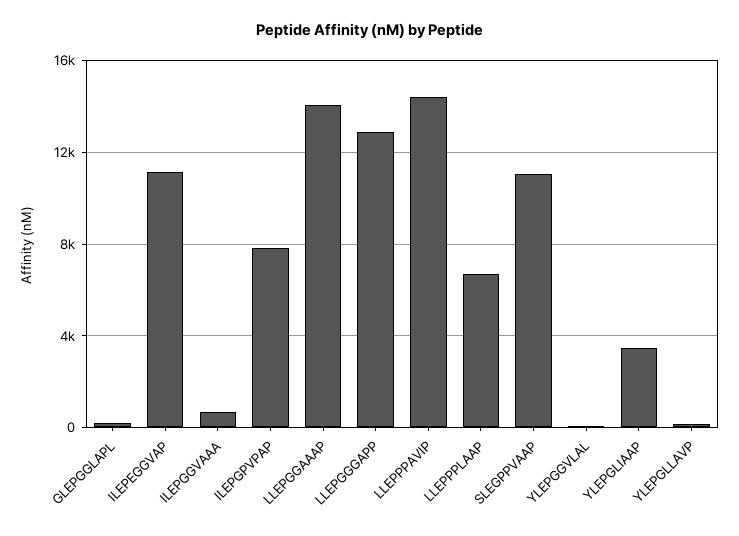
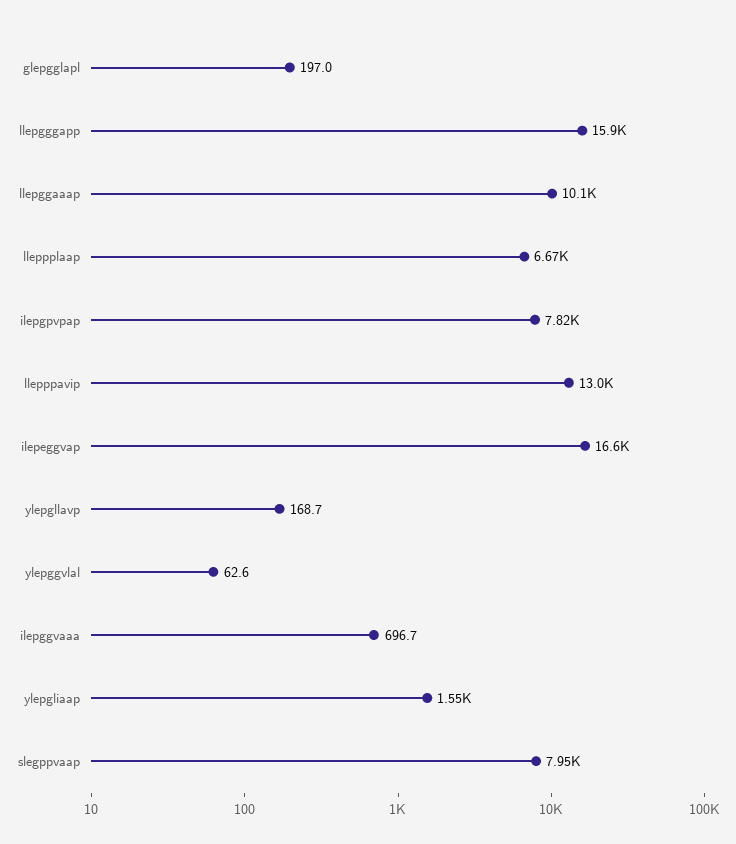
ILEPEGGVAP: 11000 -> 16600
LLEPGGAAAP: 14000 -> 10100
LLEPGGGAPP: 13000 -> 15900
LLEPPPAVIP: 14500 -> 13000
SLEGPPVAAP: 11000 -> 7950
YLEPGLIAAP: 3500 -> 1550

